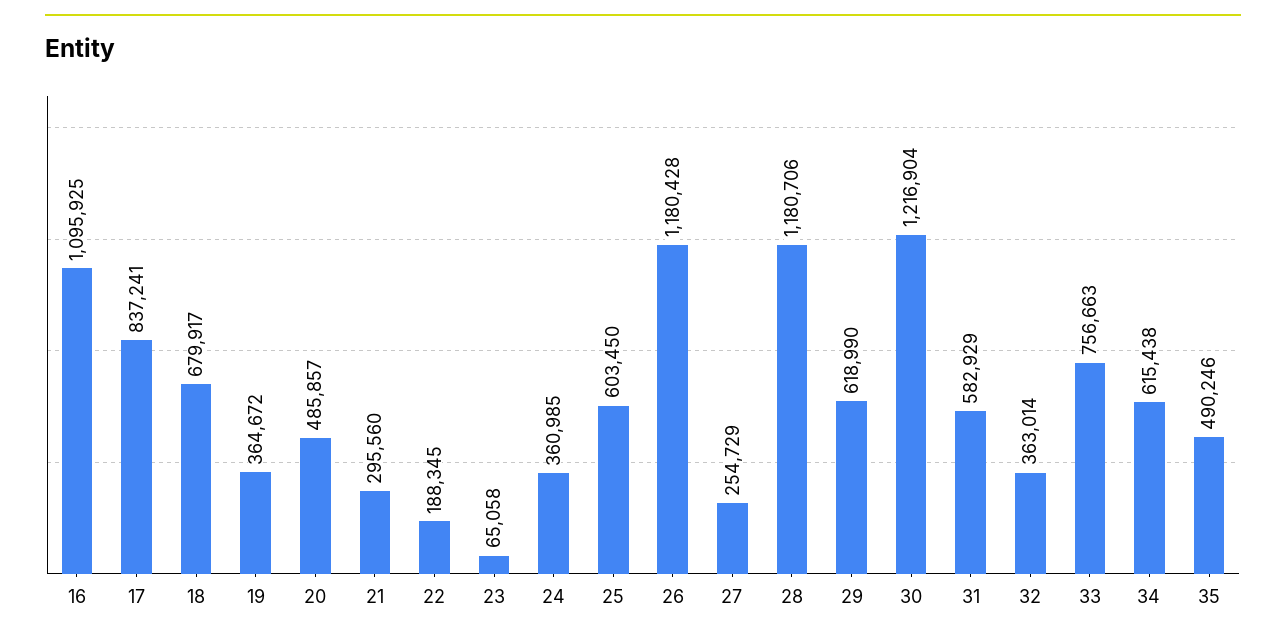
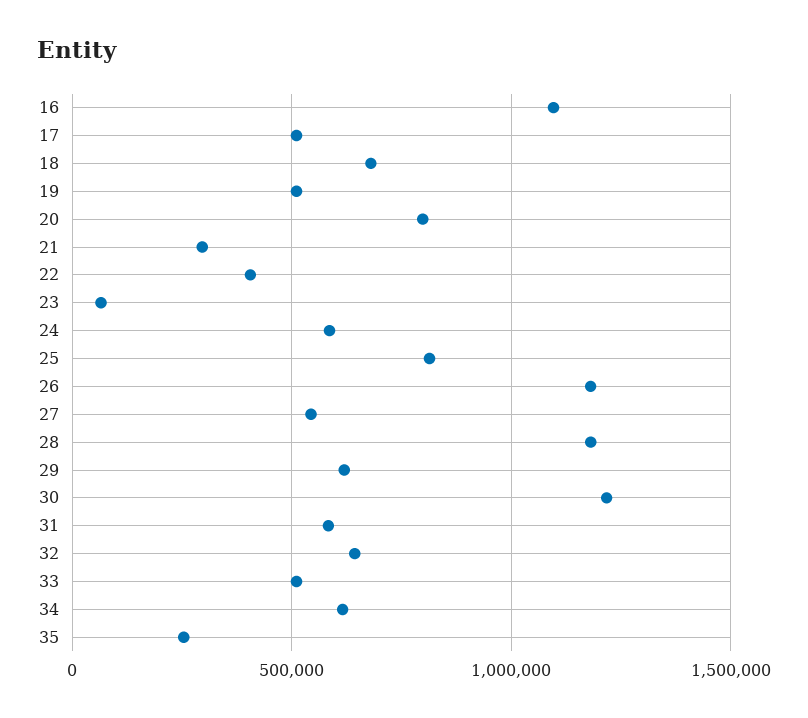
17: 837241 -> 500000
19: 364672 -> 500000
20: 485857 -> 800000
22: 188345 -> 400000
24: 360985 -> 600000
25: 603450 -> 800000
27: 254729 -> 550000
32: 363014 -> 650000
33: 756663 -> 500000
35: 490246 -> 250000

